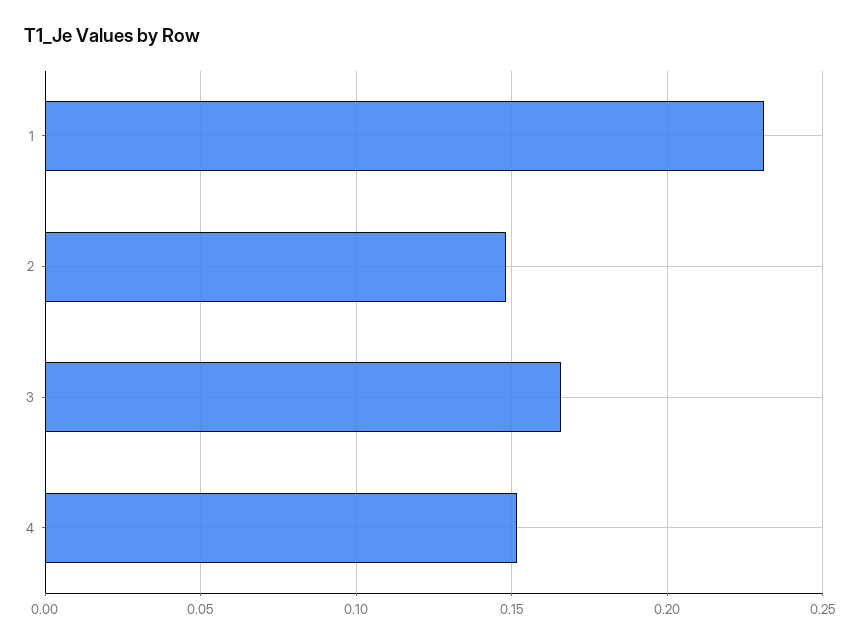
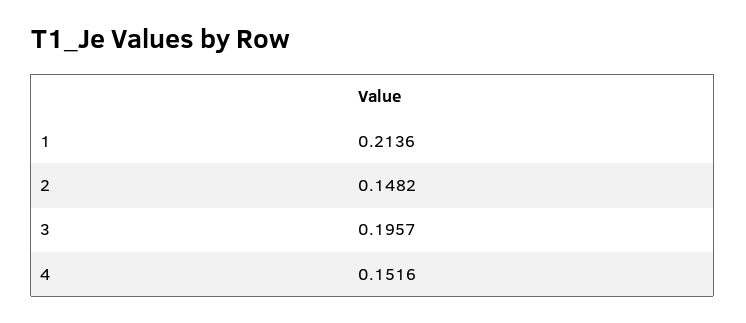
1: 0.23 -> 0.2136
3: 0.165 -> 0.1957

